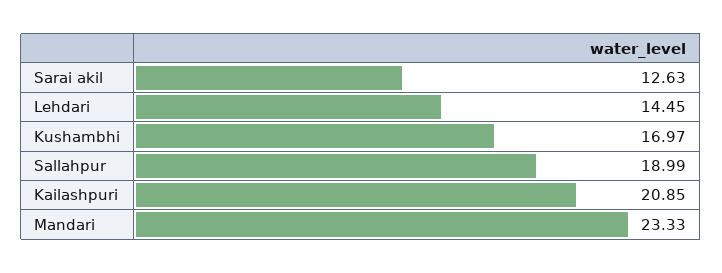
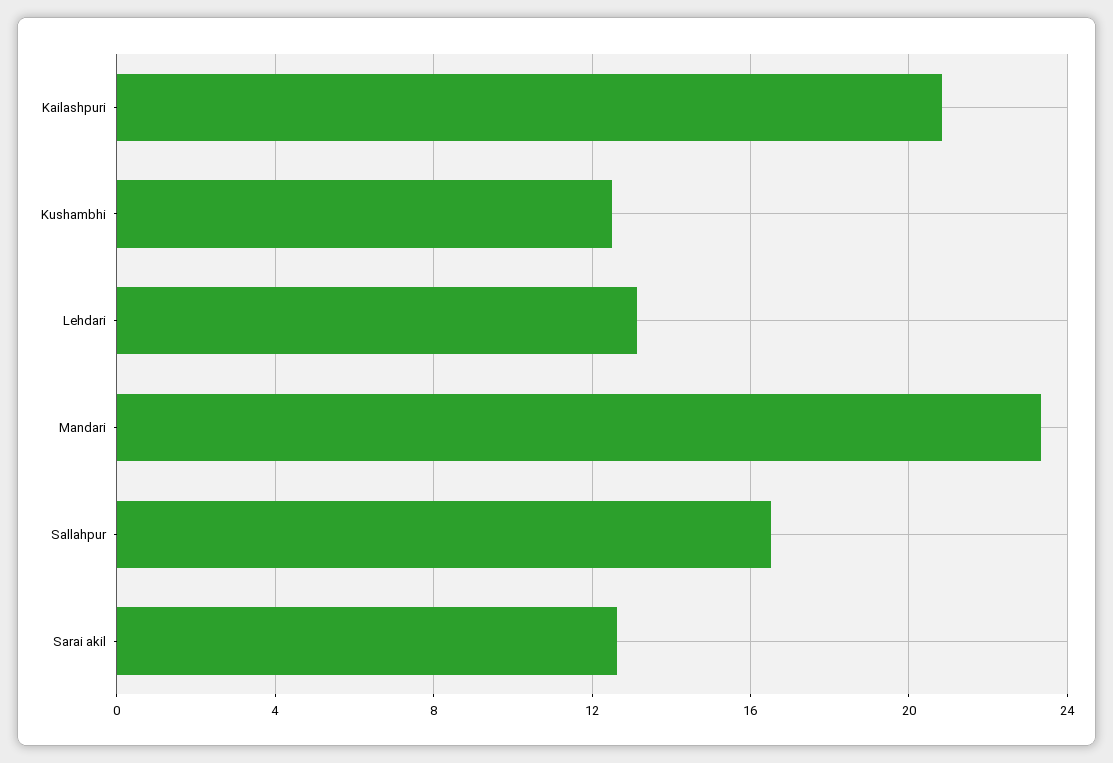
Lehdari: 14.45 -> 13
Kushambhi: 16.97 -> 12.5
Sallahpur: 18.99 -> 16.5

